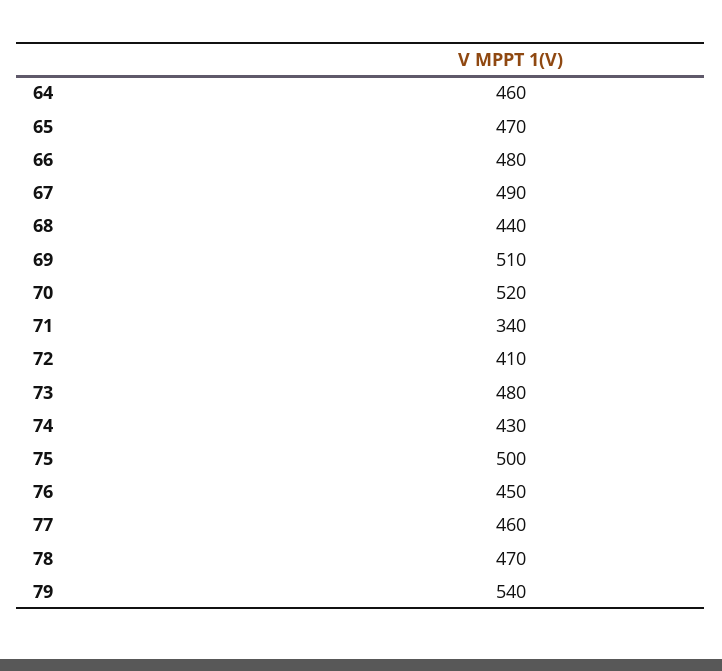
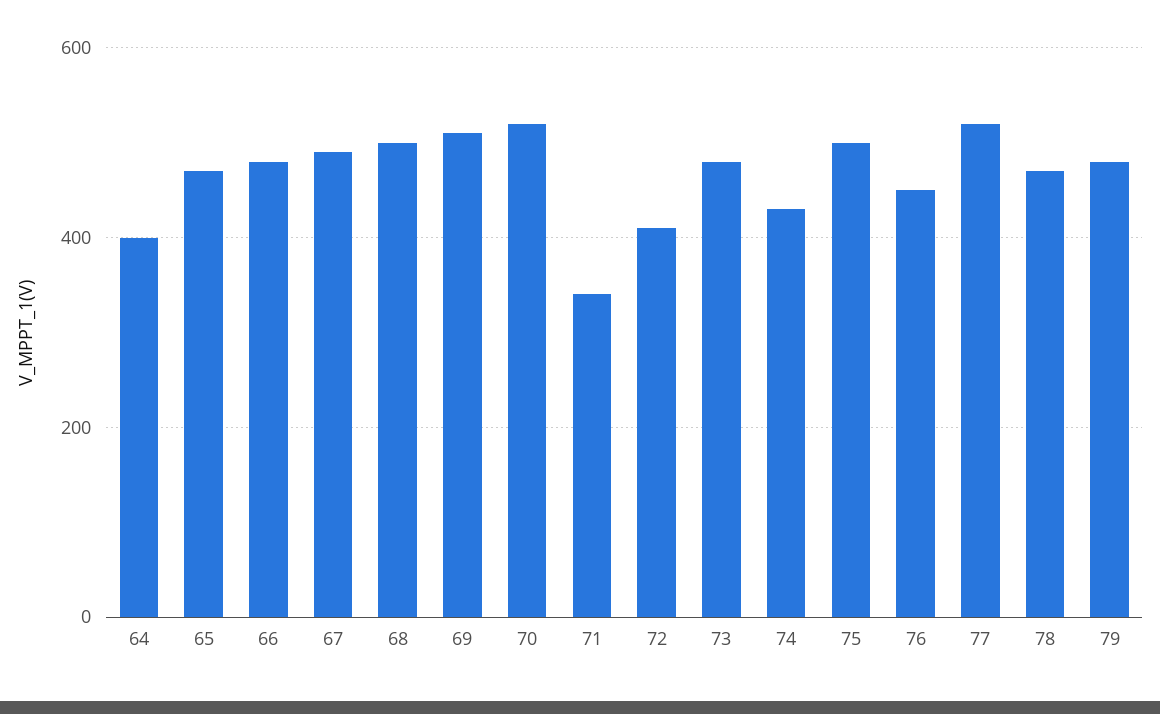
64: 460 -> 400
68: 440 -> 500
77: 460 -> 520
79: 540 -> 480

